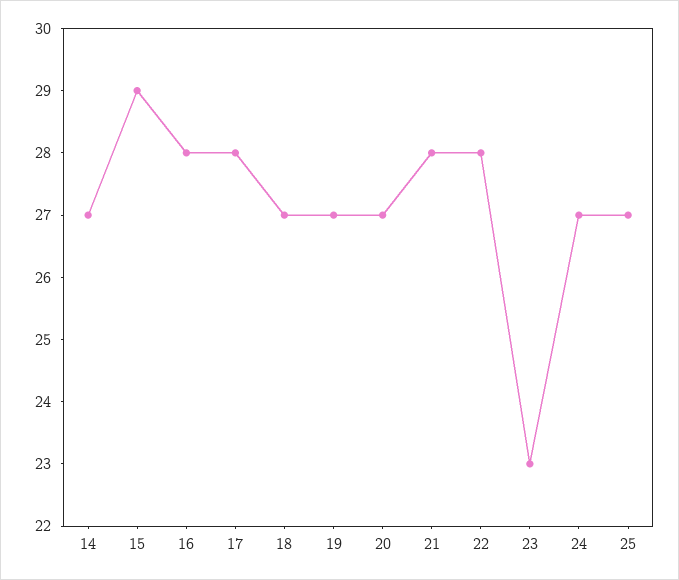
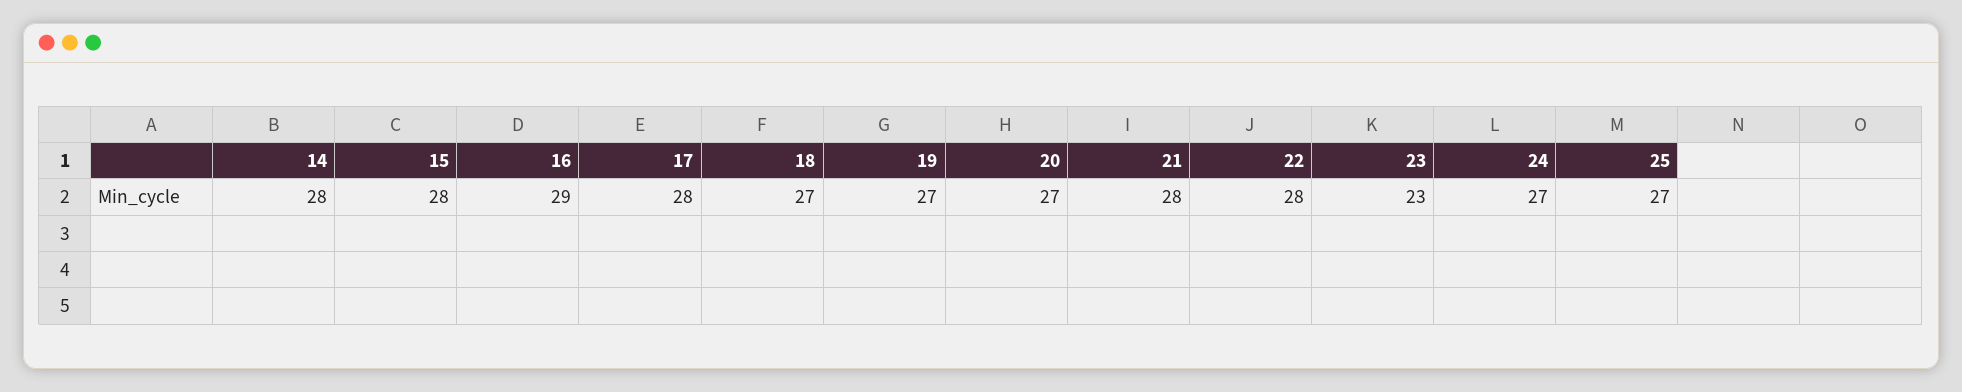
14: 27 -> 28
15: 29 -> 28
16: 28 -> 29

